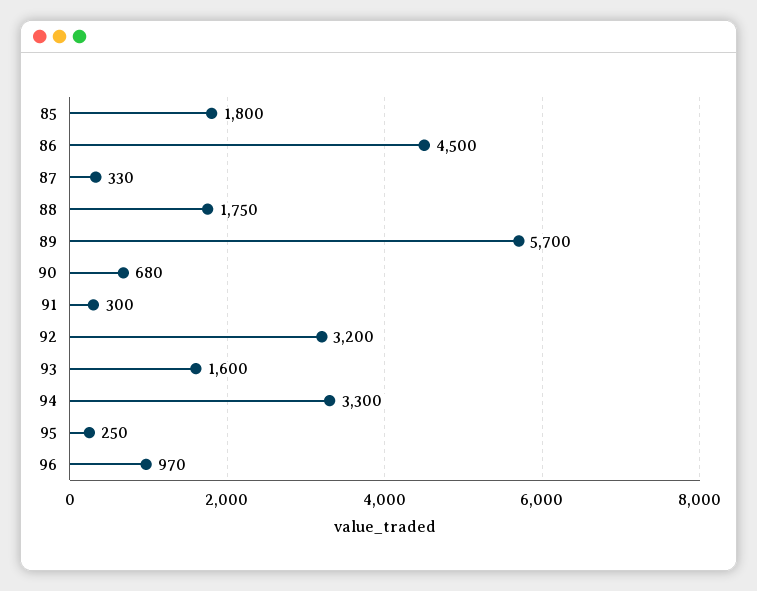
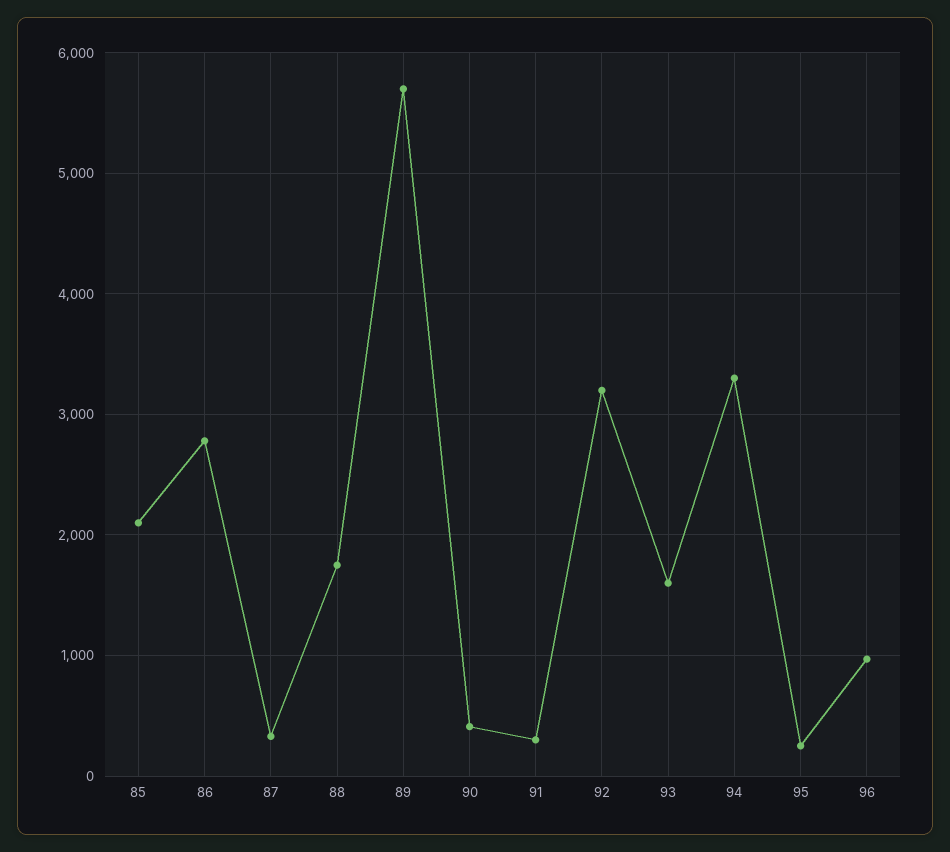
85: 1800 -> 2100
86: 4500 -> 2800
90: 680 -> 400

